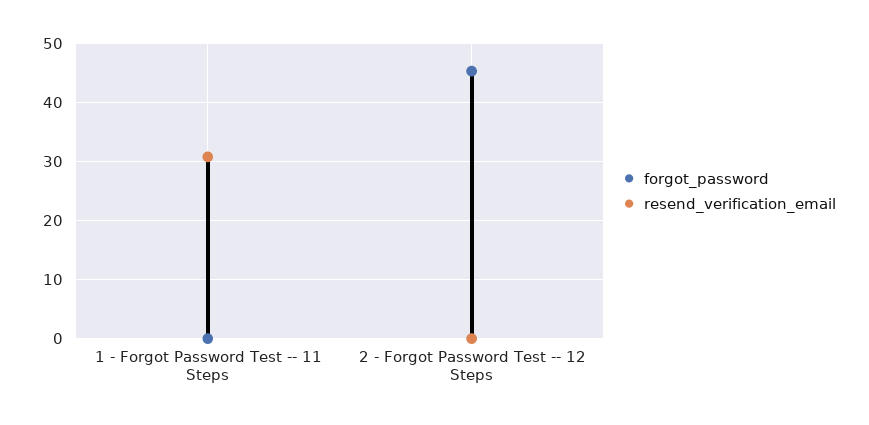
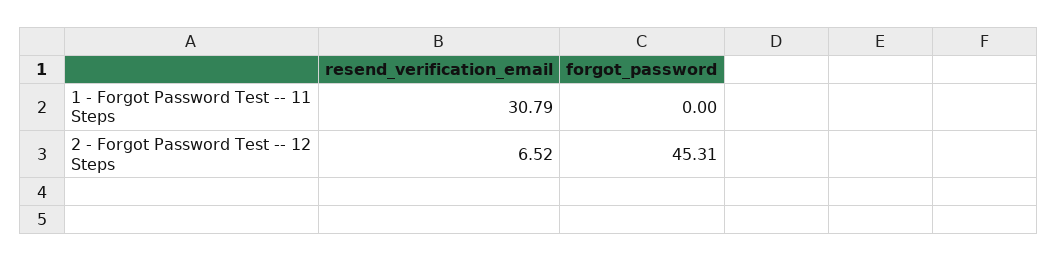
resend_verification_email, 2 - Forgot Password Test -- 12 Steps: 0 -> 6.52

